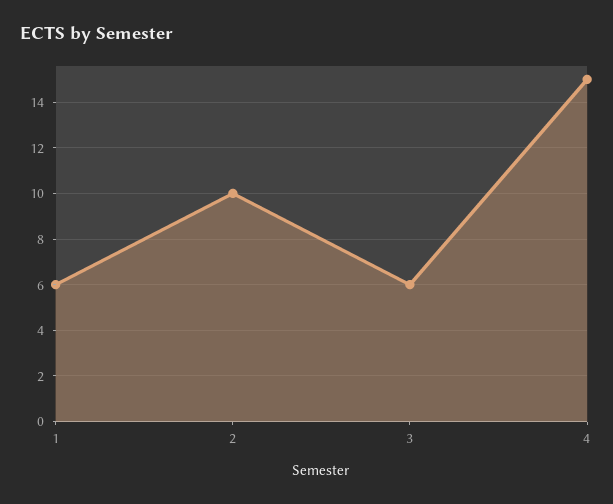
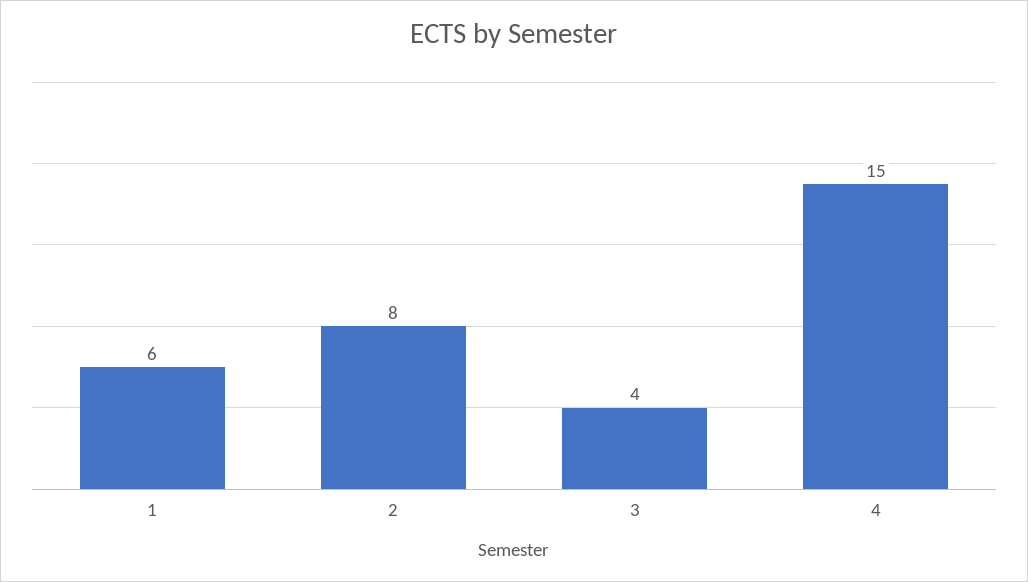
2: 10 -> 8
3: 6 -> 4

